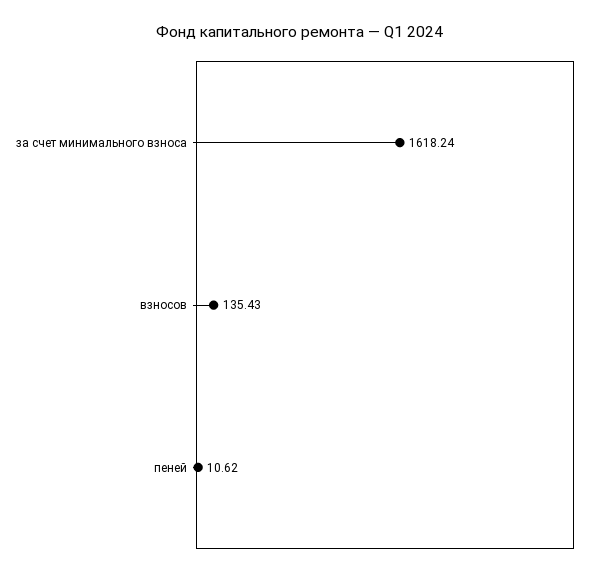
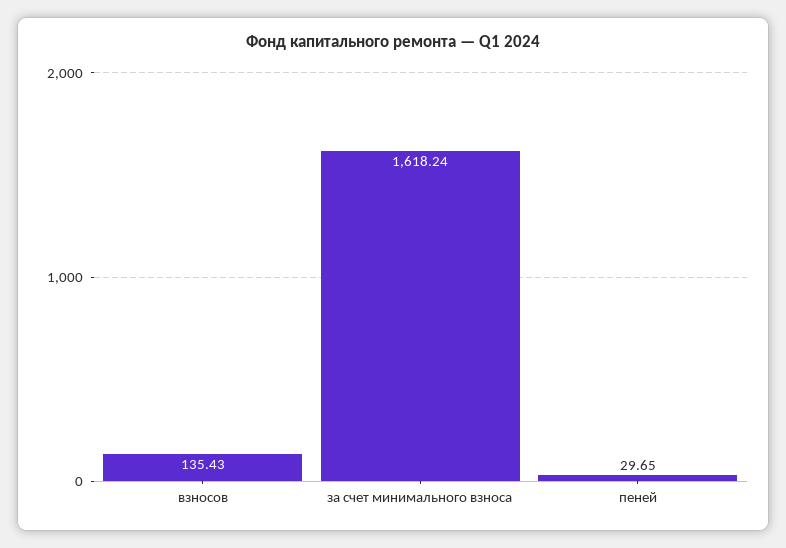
пеней: 10.62 -> 29.65

